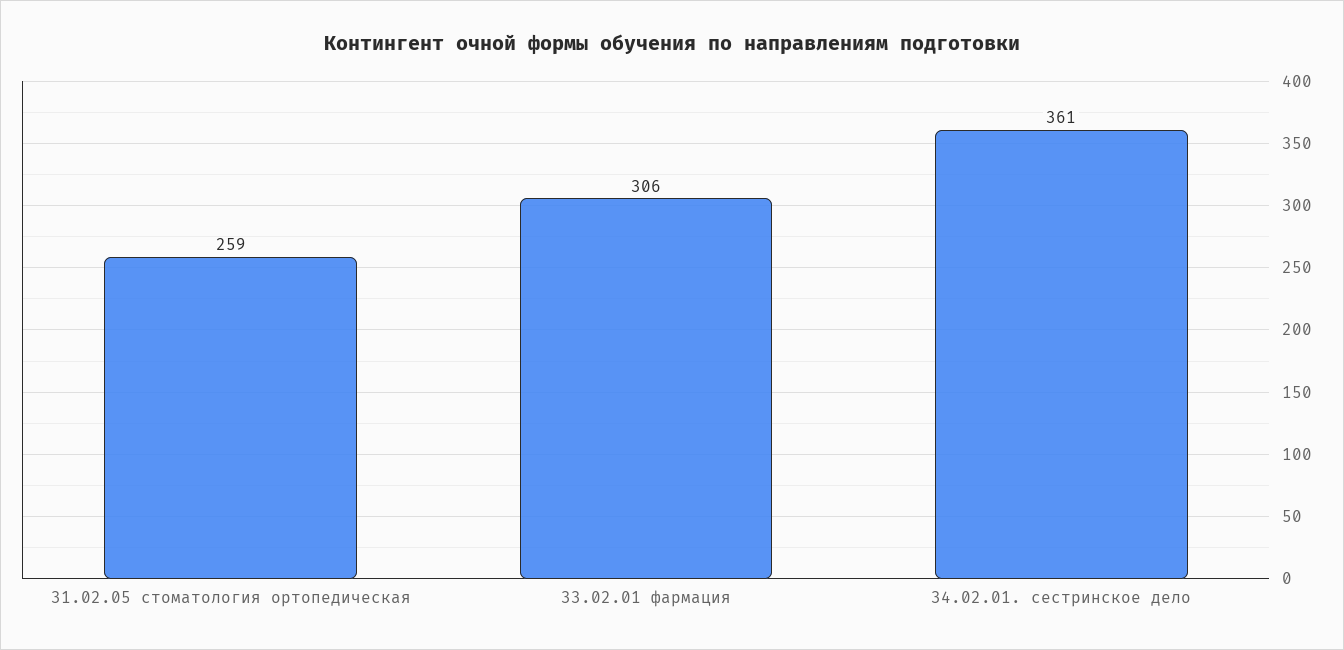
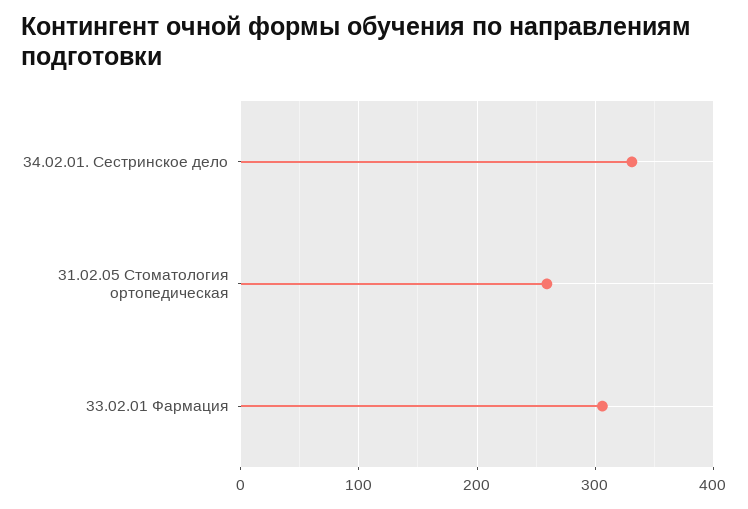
34.02.01. сестринское дело: 361 -> 330

